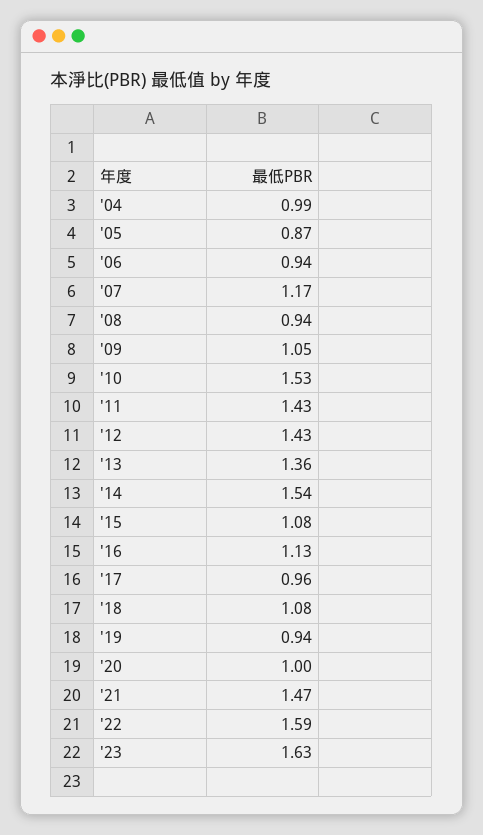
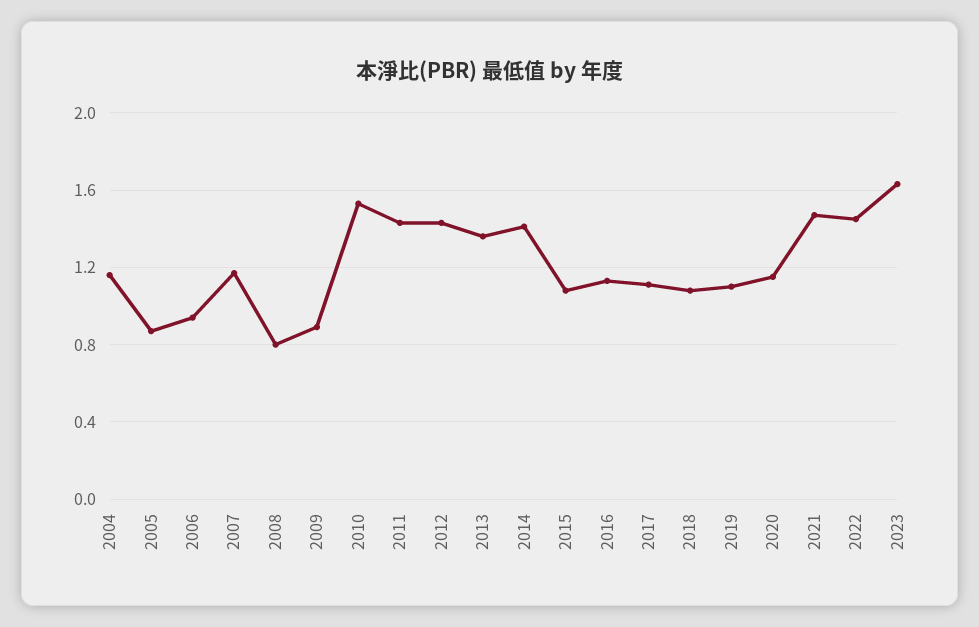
'04: 0.99 -> 1.15
'08: 0.94 -> 0.8
'09: 1.05 -> 0.9
'14: 1.54 -> 1.4
'17: 0.96 -> 1.1
'19: 0.94 -> 1.1
'20: 1 -> 1.15
'22: 1.59 -> 1.45

